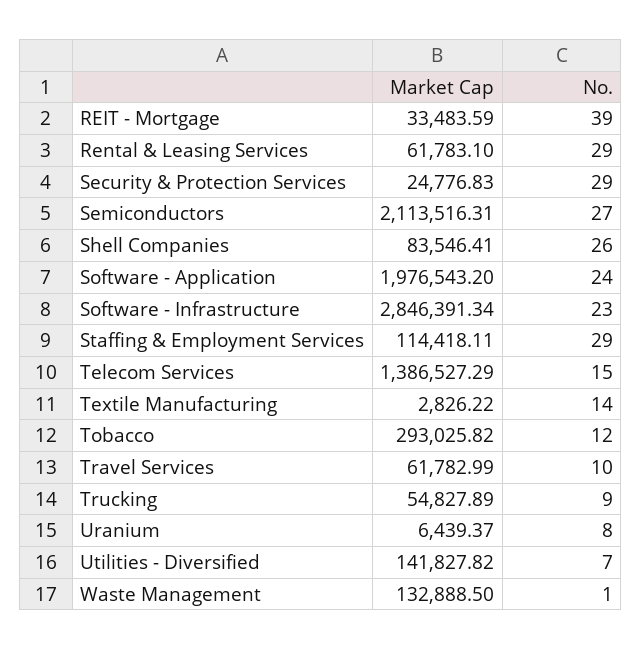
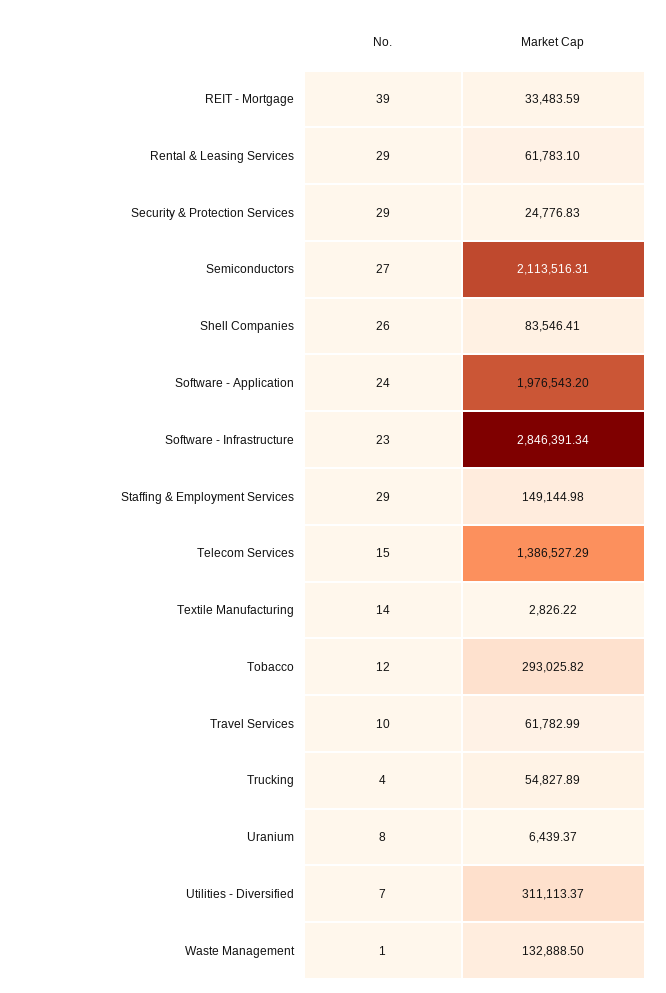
Market Cap, Staffing & Employment Services: 114418.11 -> 149144.98
No., Trucking: 9 -> 4
Market Cap, Utilities - Diversified: 141827.82 -> 311113.37

